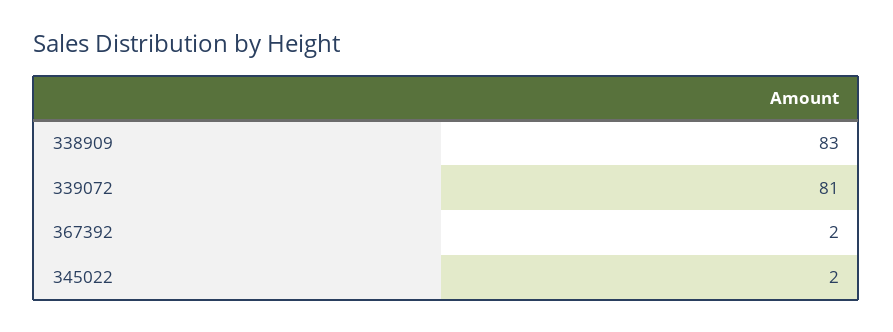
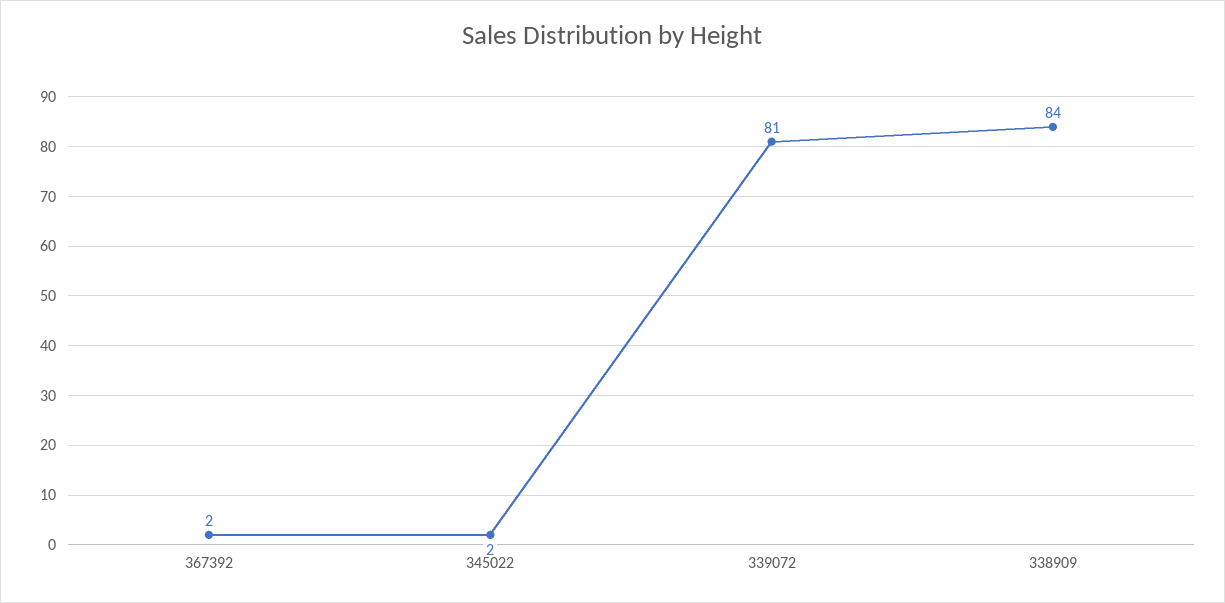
338909: 83 -> 84

